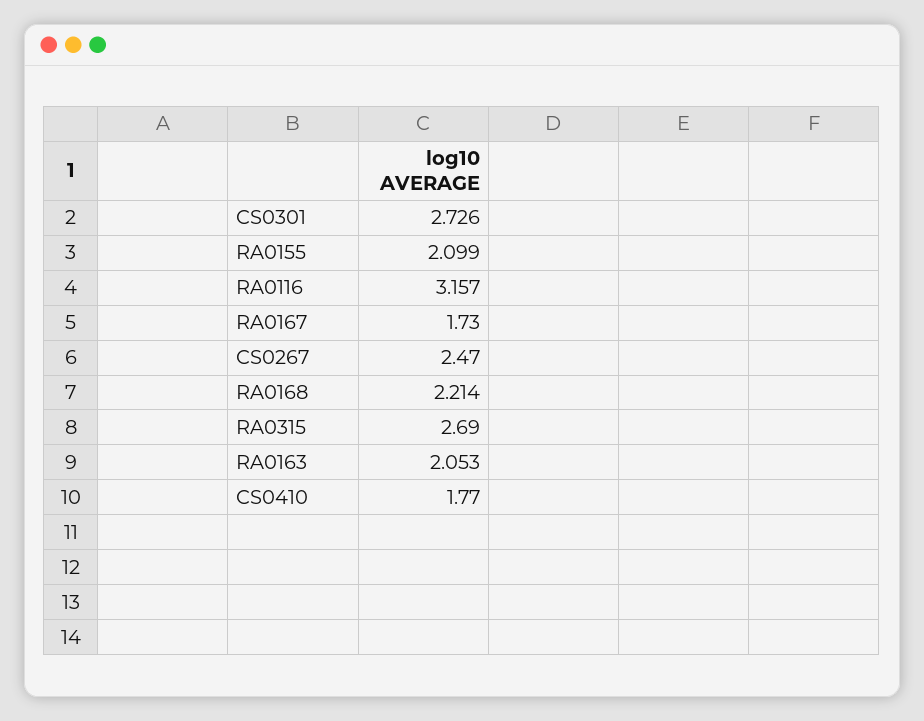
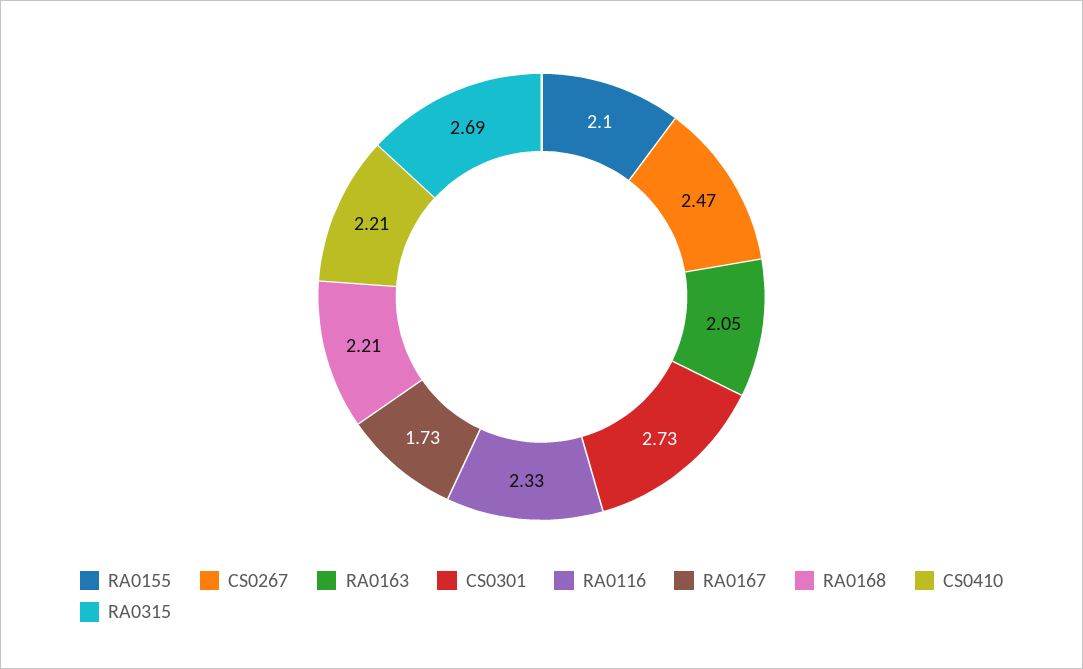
RA0116: 3.157 -> 2.33
CS0410: 1.77 -> 2.21

